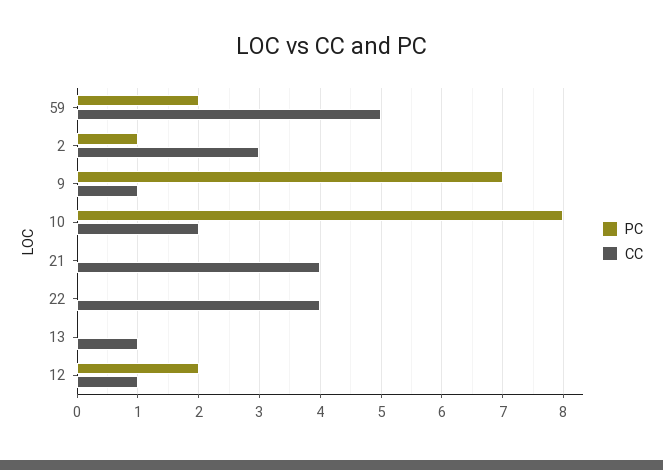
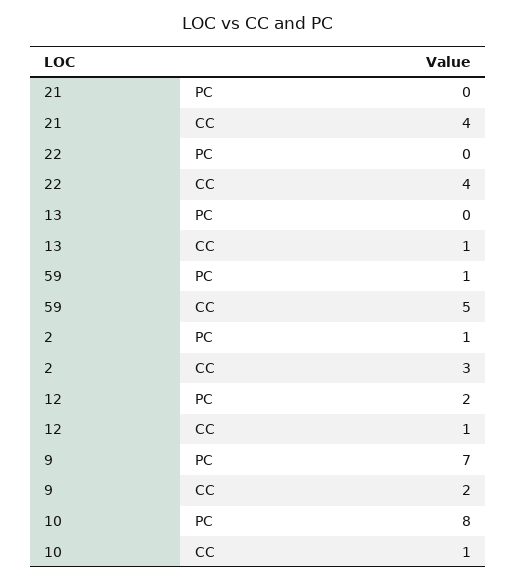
PC, 59: 2 -> 1
CC, 9: 1 -> 2
CC, 10: 2 -> 1

